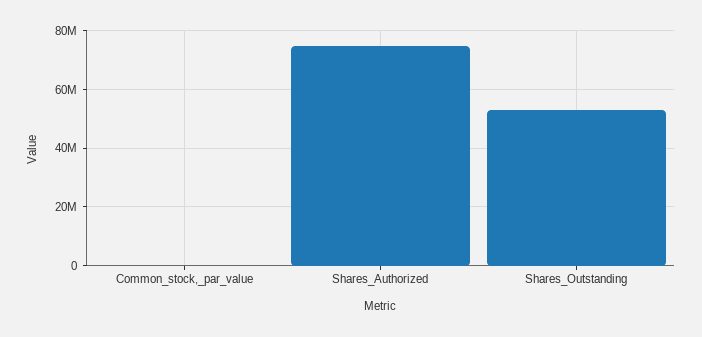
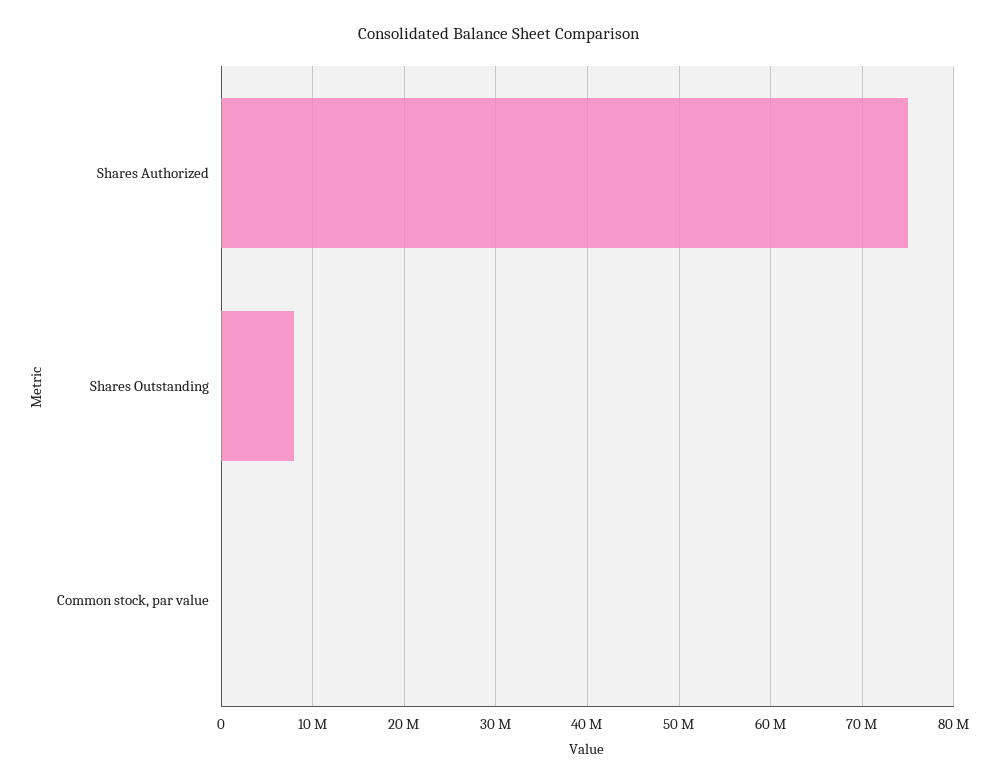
Shares_Outstanding: 52500000 -> 8000000

